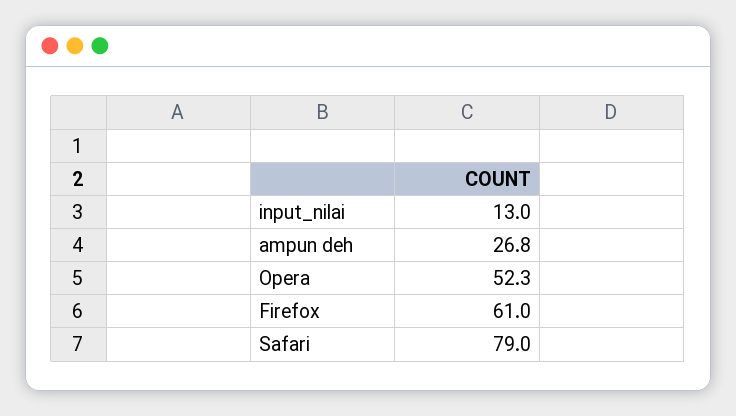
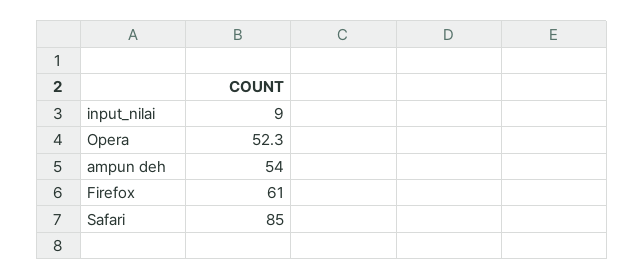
input_nilai: 13 -> 9
ampun deh: 26.8 -> 54
Safari: 79 -> 85

